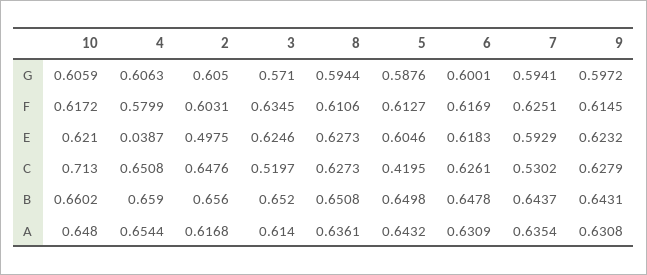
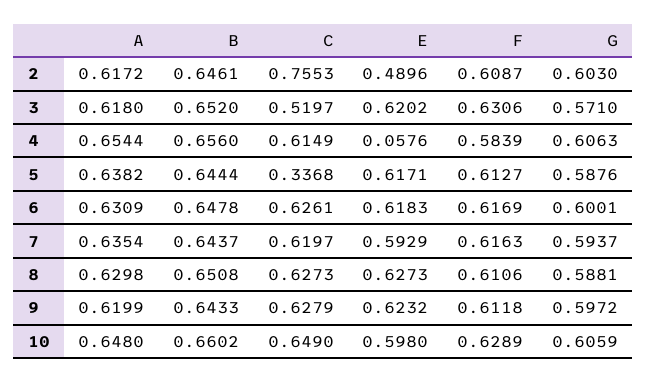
2, G: 0.605 -> 0.603
8, G: 0.5944 -> 0.5881
7, G: 0.5941 -> 0.5937
10, F: 0.6172 -> 0.6289
4, F: 0.5799 -> 0.5839
2, F: 0.6031 -> 0.6087
3, F: 0.6345 -> 0.6306
7, F: 0.6251 -> 0.6163
9, F: 0.6145 -> 0.6118
10, E: 0.621 -> 0.598
4, E: 0.0387 -> 0.0576
2, E: 0.4975 -> 0.4896
3, E: 0.6246 -> 0.6202
5, E: 0.6046 -> 0.6171
10, C: 0.713 -> 0.649
4, C: 0.6508 -> 0.6149
2, C: 0.6476 -> 0.7553
5, C: 0.4195 -> 0.3368
7, C: 0.5302 -> 0.6197
4, B: 0.659 -> 0.656
2, B: 0.656 -> 0.6461
5, B: 0.6498 -> 0.6444
9, B: 0.6431 -> 0.6433
2, A: 0.6168 -> 0.6172
3, A: 0.614 -> 0.618
8, A: 0.6361 -> 0.6298
5, A: 0.6432 -> 0.6382
9, A: 0.6308 -> 0.6199

